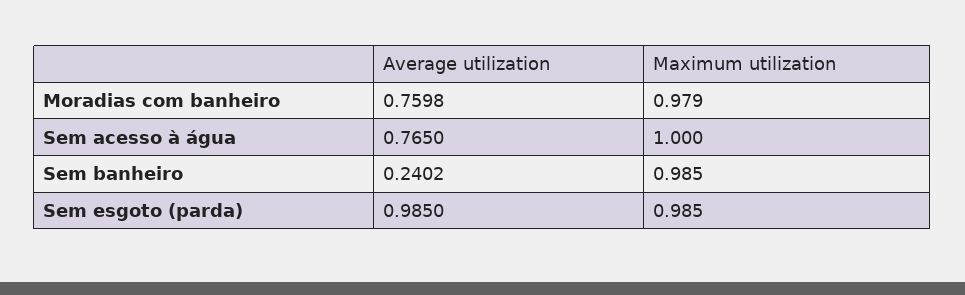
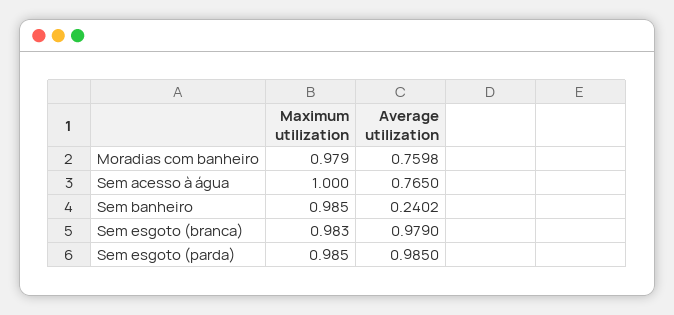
Maximum utilization, Sem esgoto (branca): none -> 0.983
Average utilization, Sem esgoto (branca): none -> 0.979

